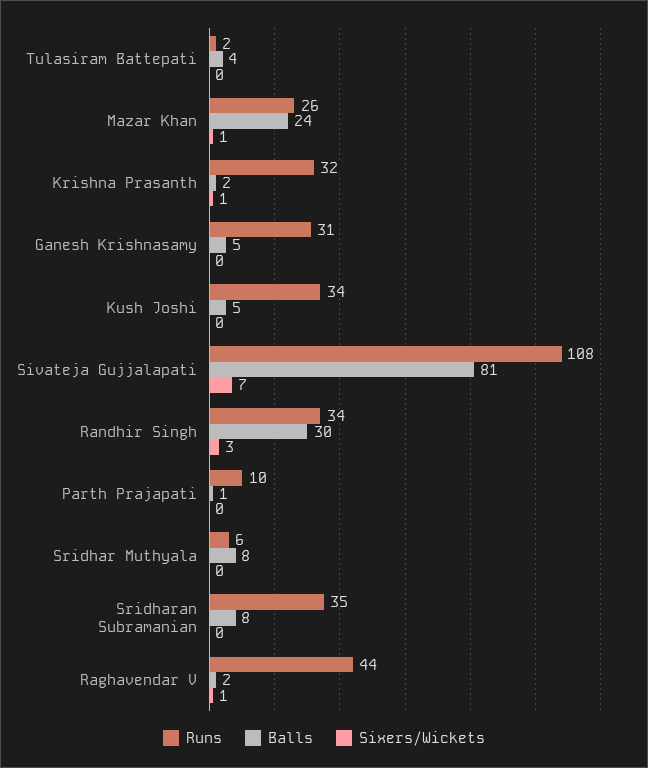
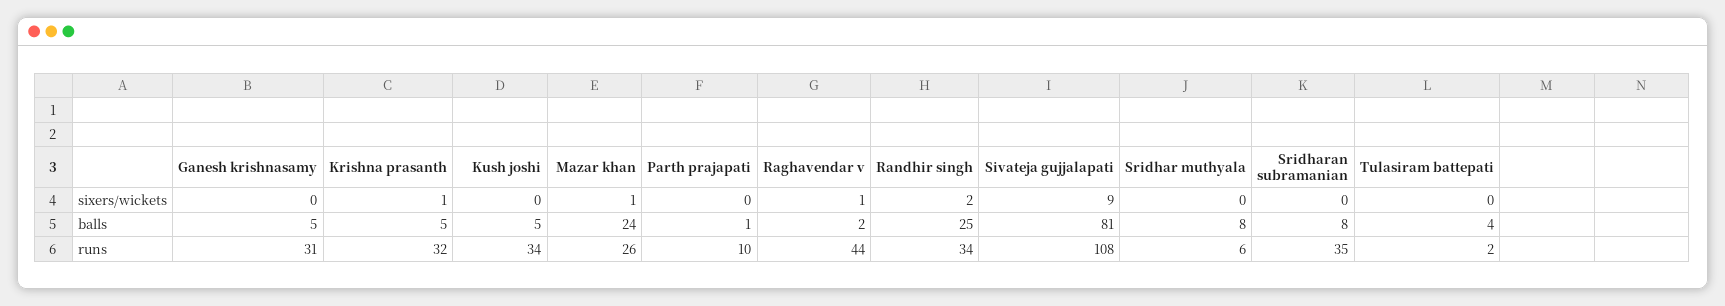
Balls, Krishna Prasanth: 2 -> 5
Sixers/Wickets, Sivateja Gujjalapati: 7 -> 9
Balls, Randhir Singh: 30 -> 25
Sixers/Wickets, Randhir Singh: 3 -> 2

